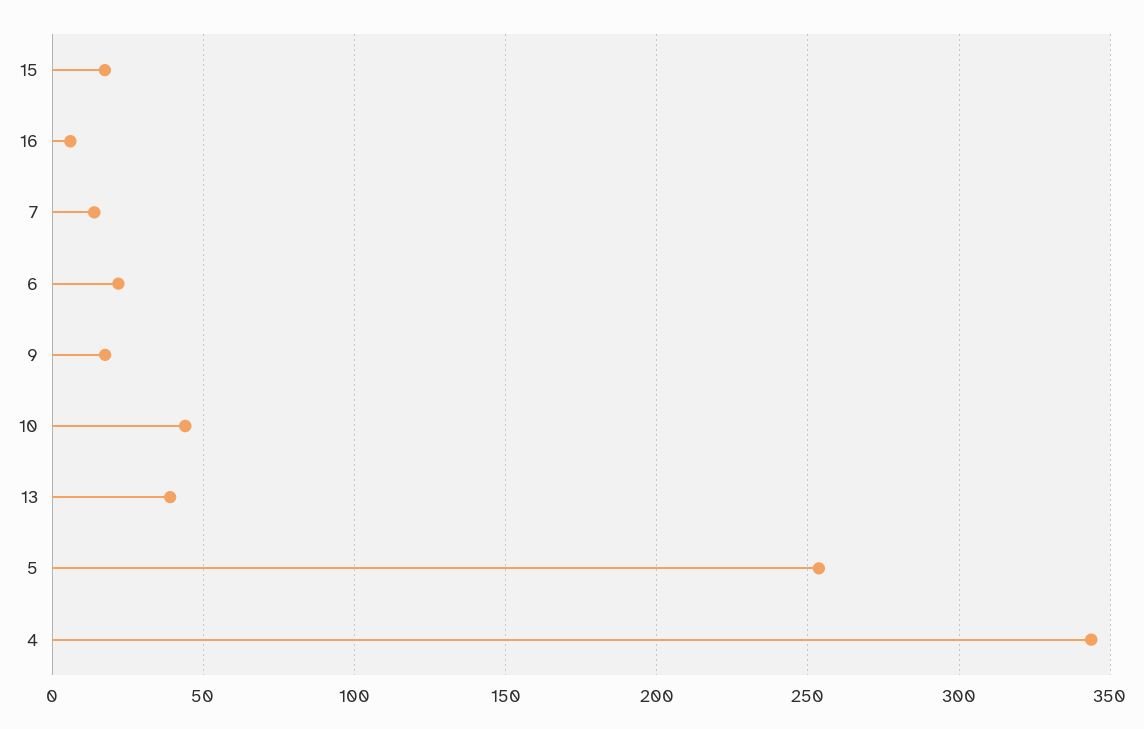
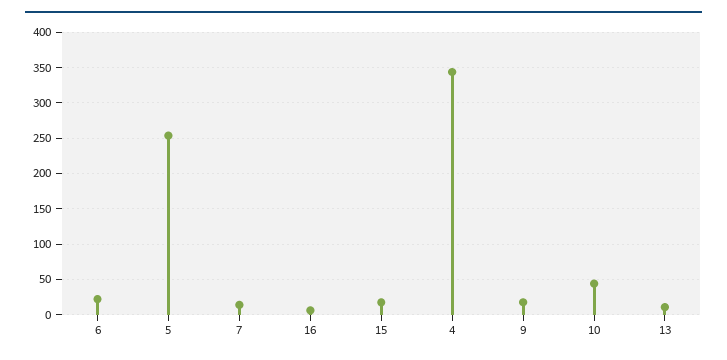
13: 40 -> 10

